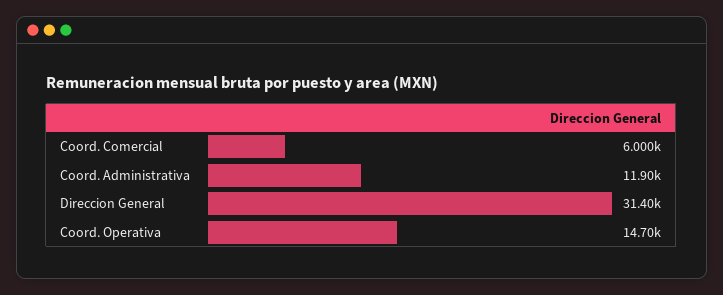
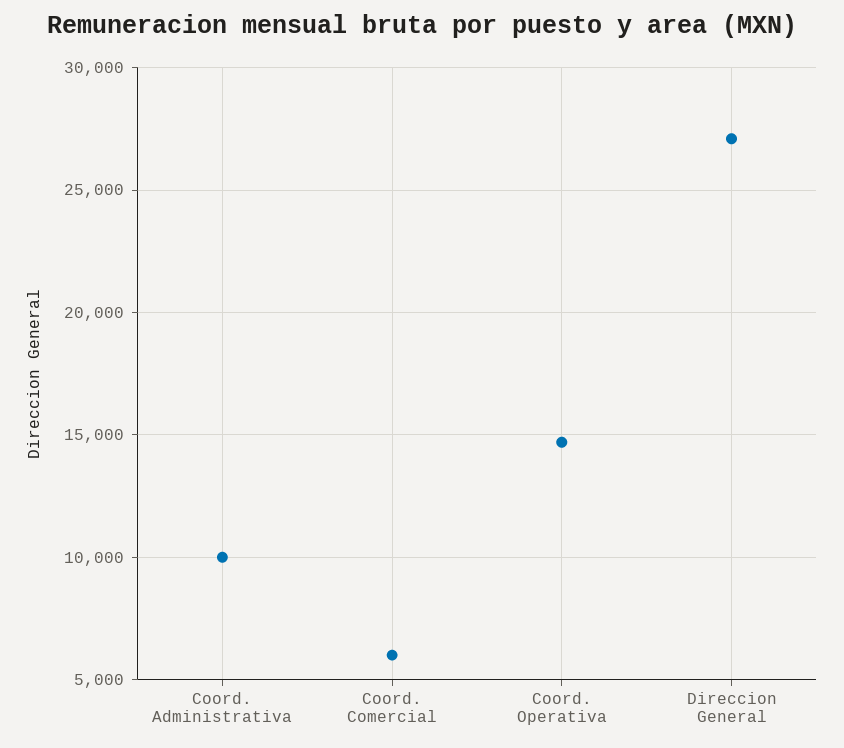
Coord. Administrativa: 11900 -> 10000
Direccion General: 31400 -> 27000

